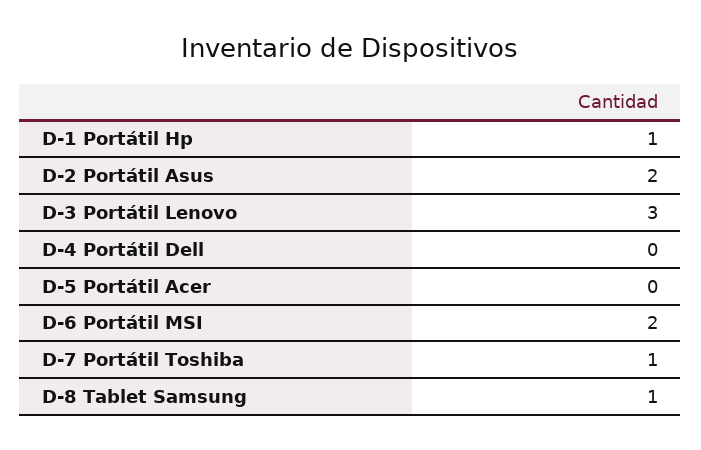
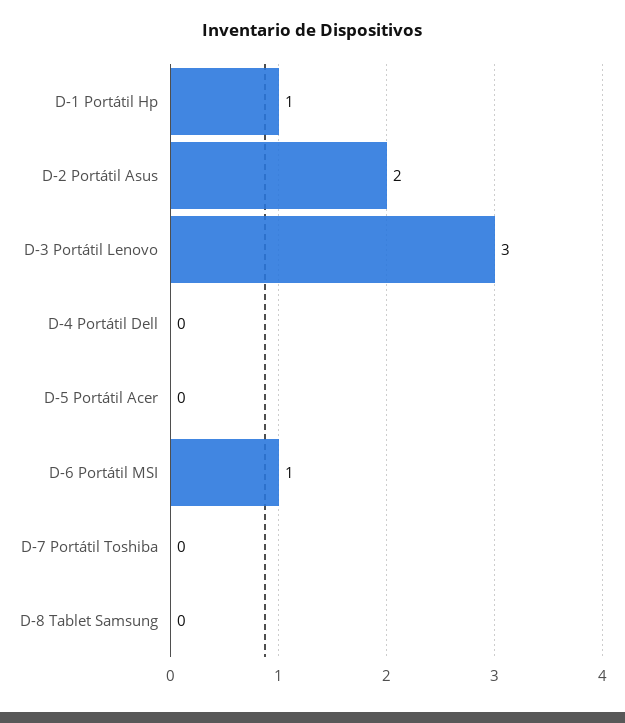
D-6 Portátil MSI: 2 -> 1
D-7 Portátil Toshiba: 1 -> 0
D-8 Tablet Samsung: 1 -> 0

